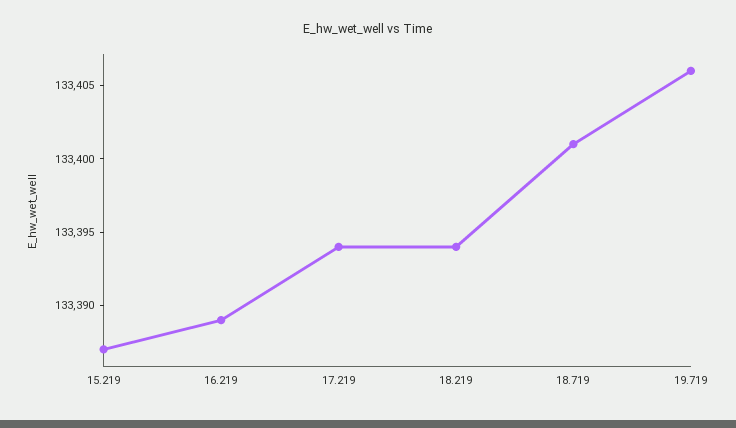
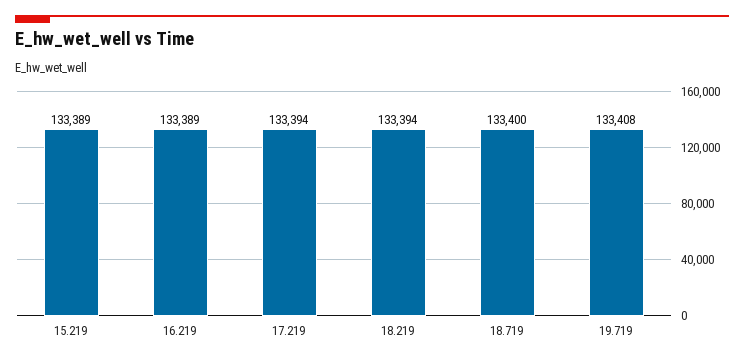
15.219: 133387 -> 133389
18.719: 133401 -> 133400
19.719: 133406 -> 133408

